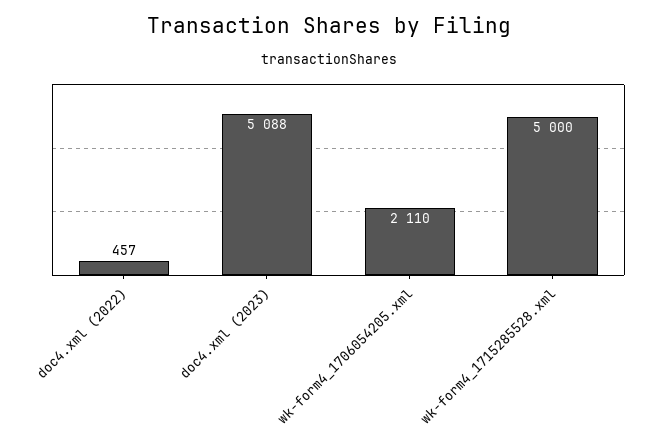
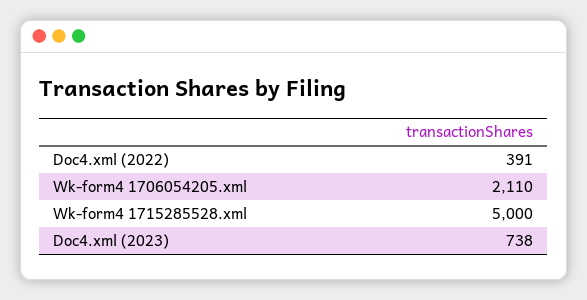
doc4.xml (2022): 457 -> 391
doc4.xml (2023): 5088 -> 738

